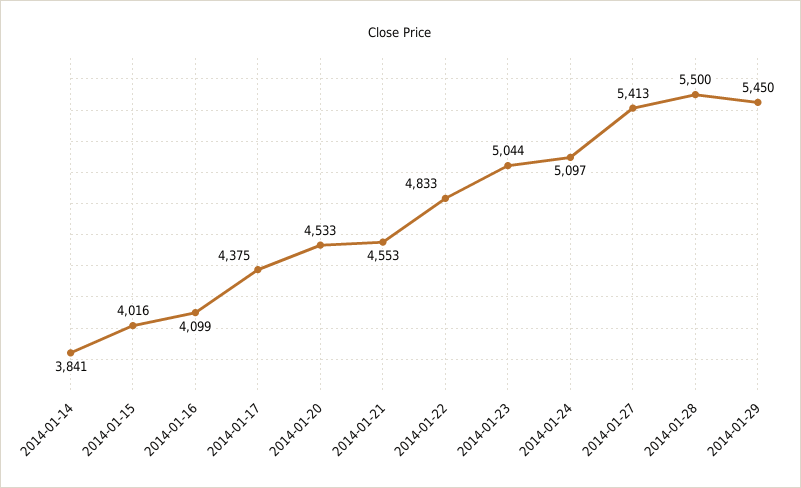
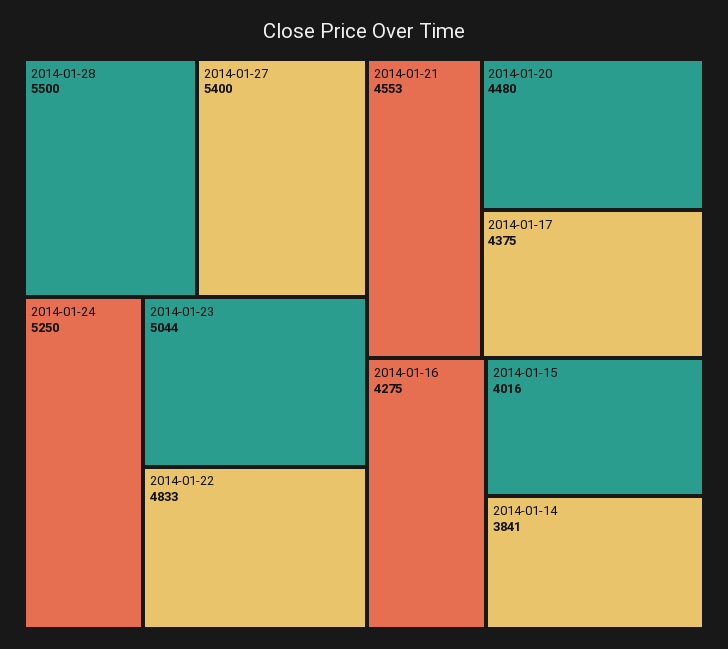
2014-01-16: 4099 -> 4275
2014-01-20: 4533 -> 4480
2014-01-24: 5097 -> 5250
2014-01-27: 5413 -> 5400
2014-01-29: 5450 -> none

